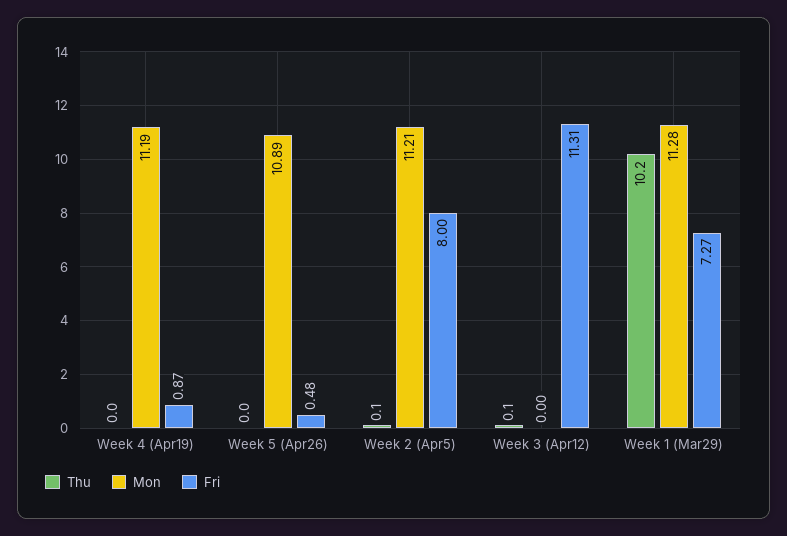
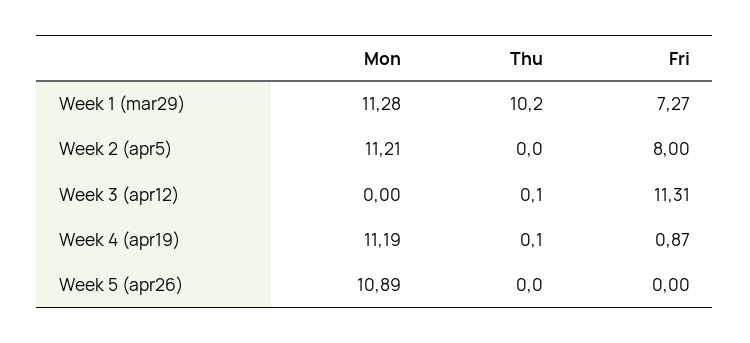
Thu, Week 4 (Apr19): 0 -> 0.1
Fri, Week 5 (Apr26): 0.48 -> 0
Thu, Week 2 (Apr5): 0.1 -> 0

